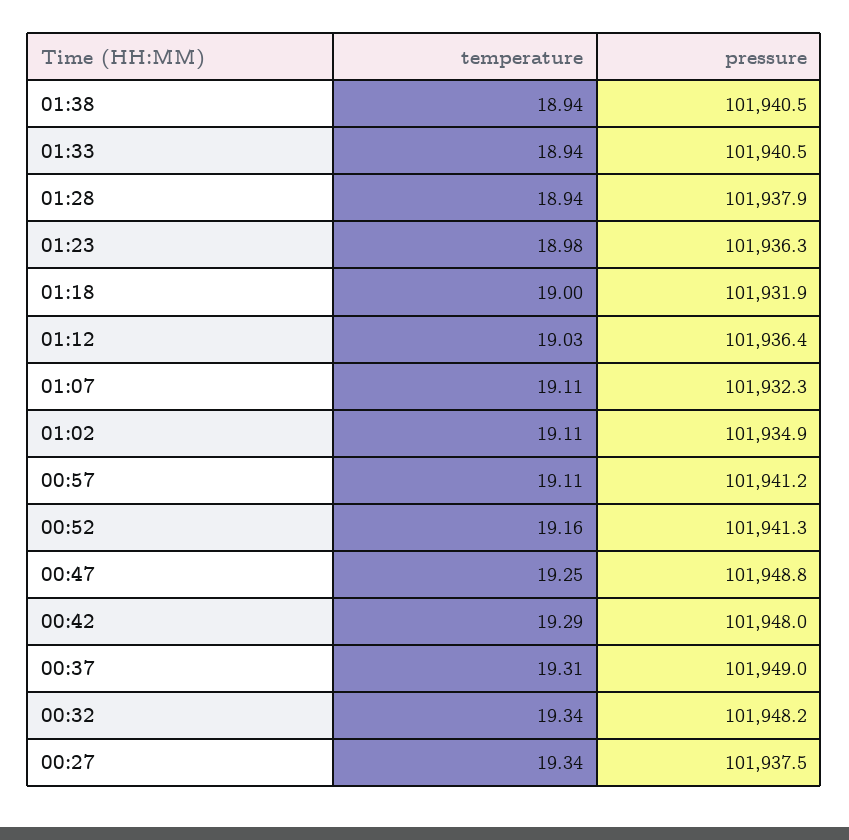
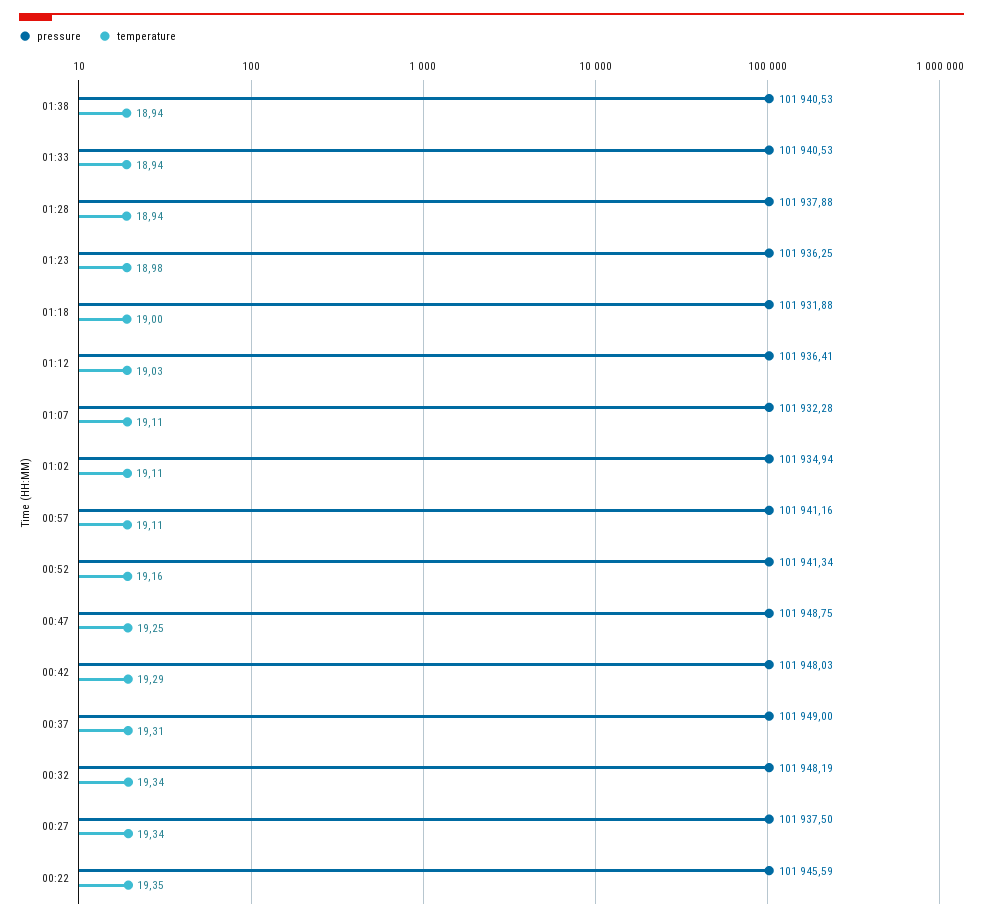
pressure, 00:22: none -> 101945.59
temperature, 00:22: none -> 19.35

